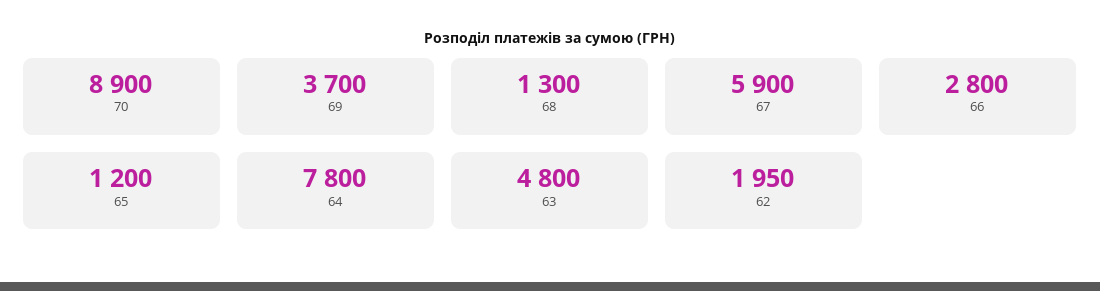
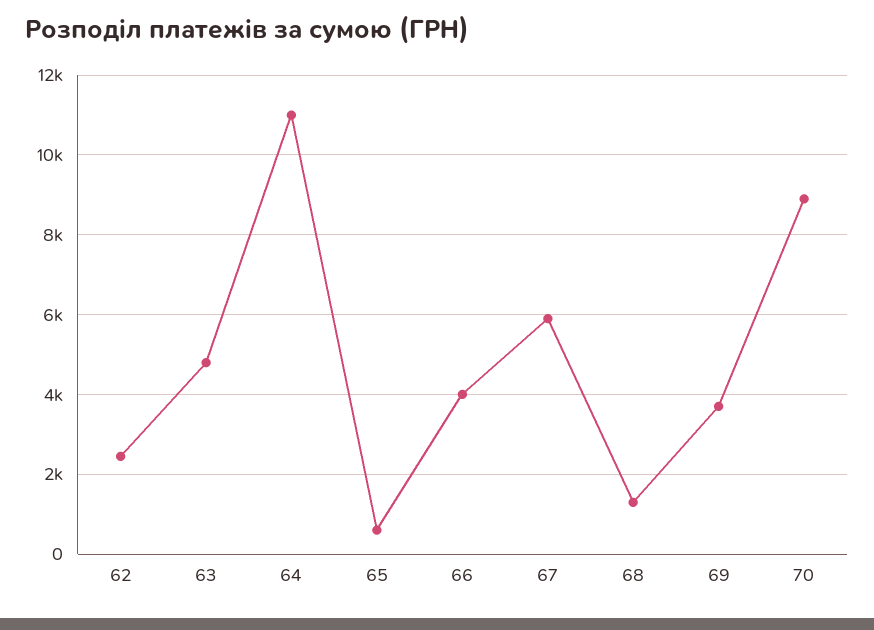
66: 2800 -> 4000
65: 1200 -> 600
64: 7800 -> 11000
62: 1950 -> 2400

